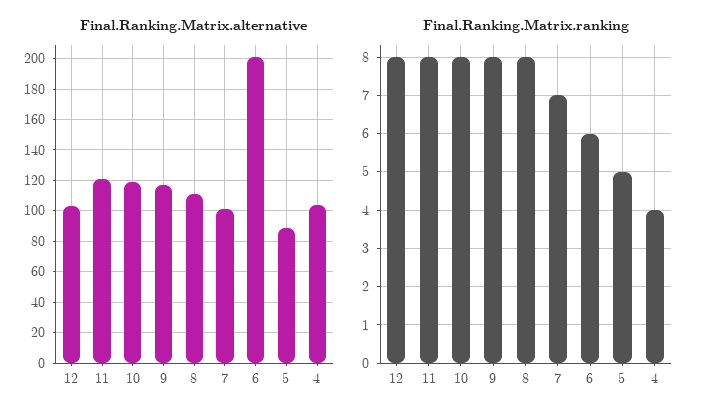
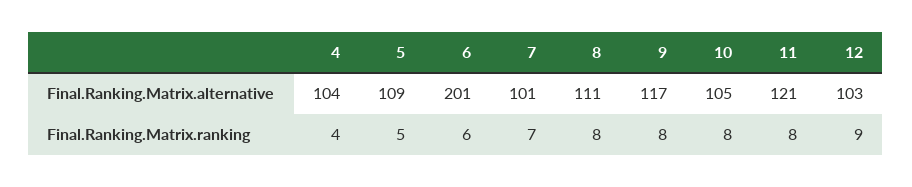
Final.Ranking.Matrix.alternative, 10: 120 -> 105
Final.Ranking.Matrix.alternative, 5: 90 -> 109
Final.Ranking.Matrix.ranking, 12: 8 -> 9

